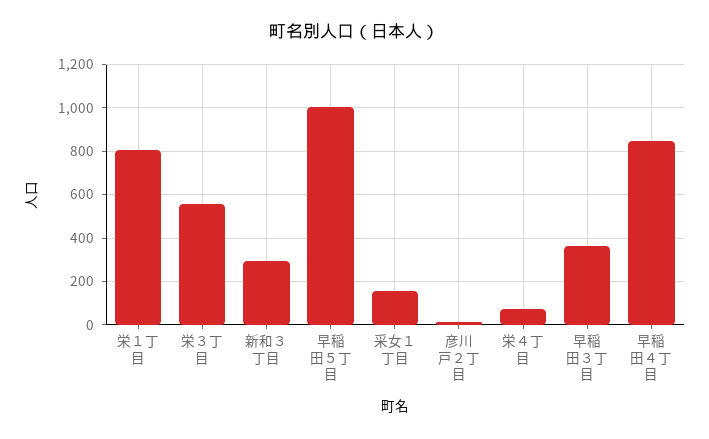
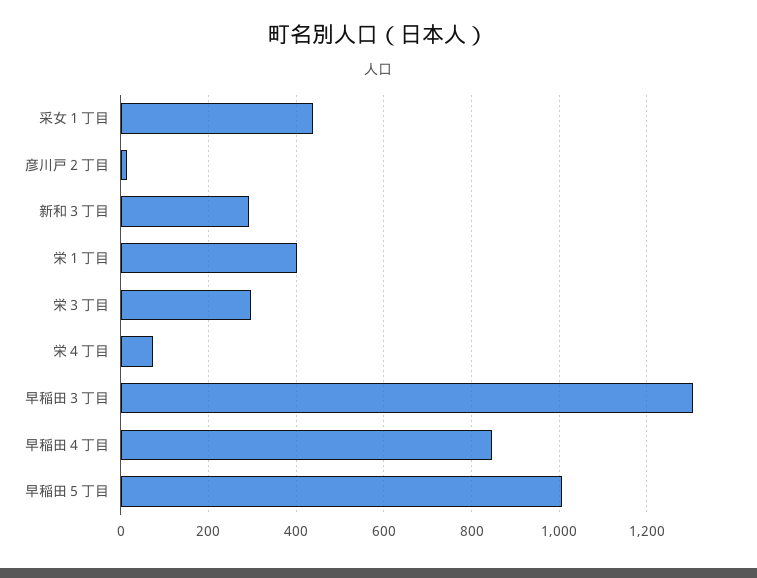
栄１丁目: 800 -> 400
栄３丁目: 550 -> 300
采女１丁目: 150 -> 440
早稲田３丁目: 350 -> 1300

